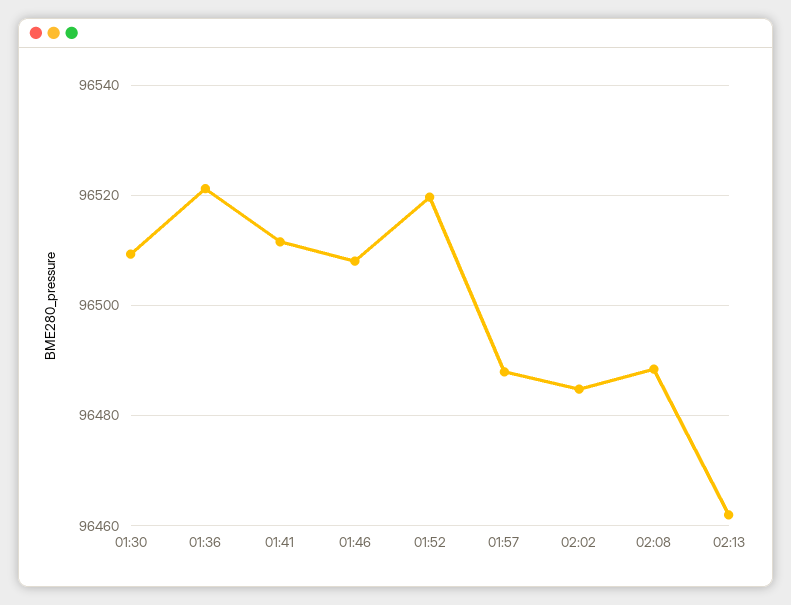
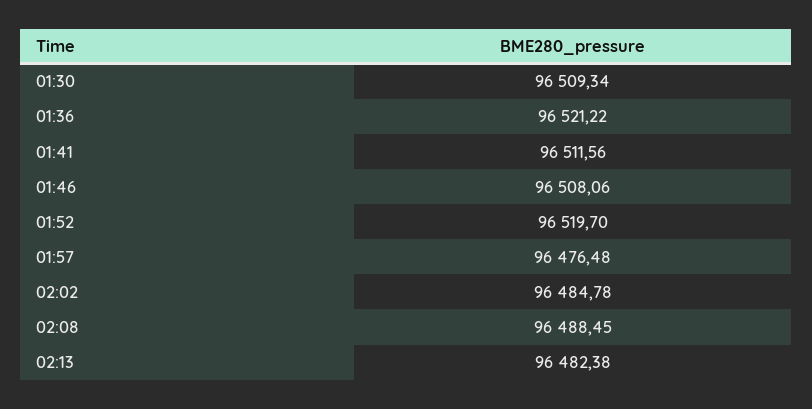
01:57: 96488 -> 96476.48
02:13: 96462 -> 96482.38

